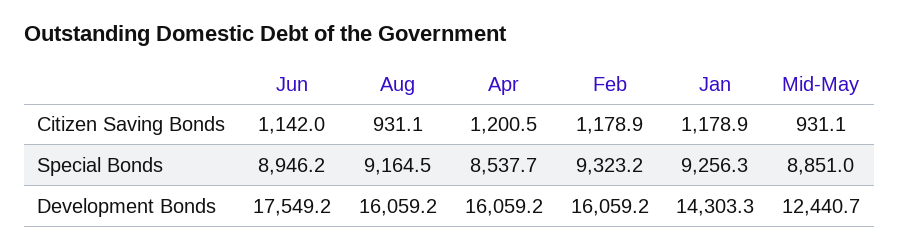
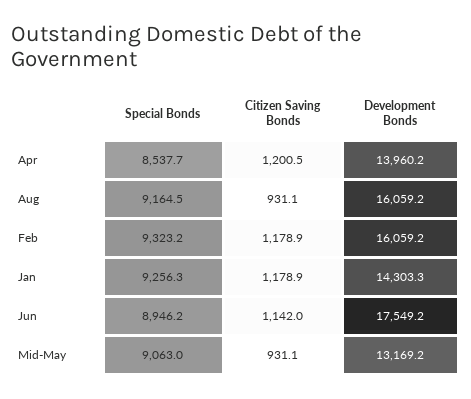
Mid-May, Special Bonds: 8851 -> 9063
Apr, Development Bonds: 16059.2 -> 13960.2
Mid-May, Development Bonds: 12440.7 -> 13169.2

